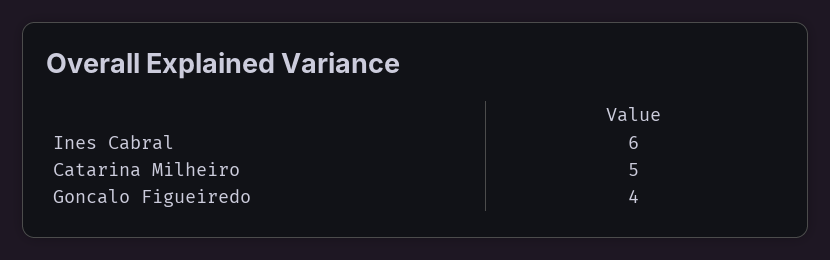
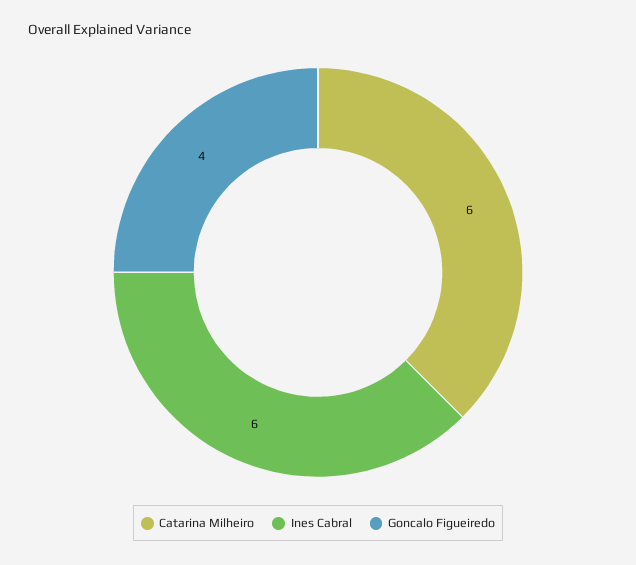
Catarina Milheiro: 5 -> 6

